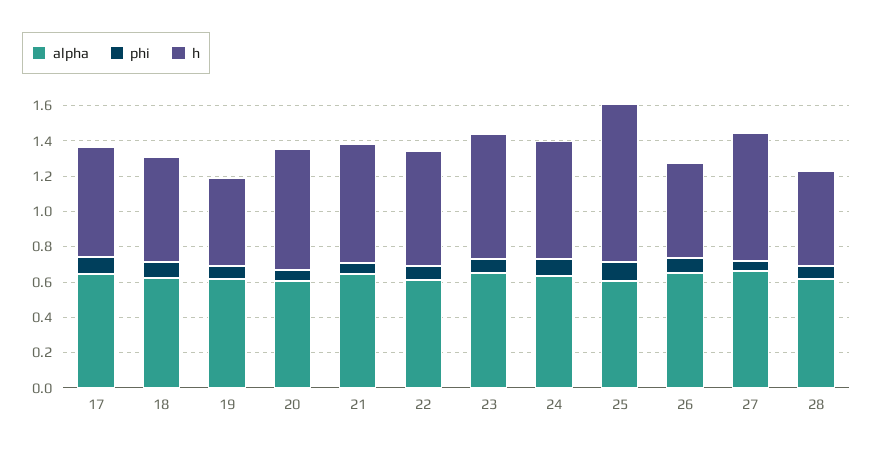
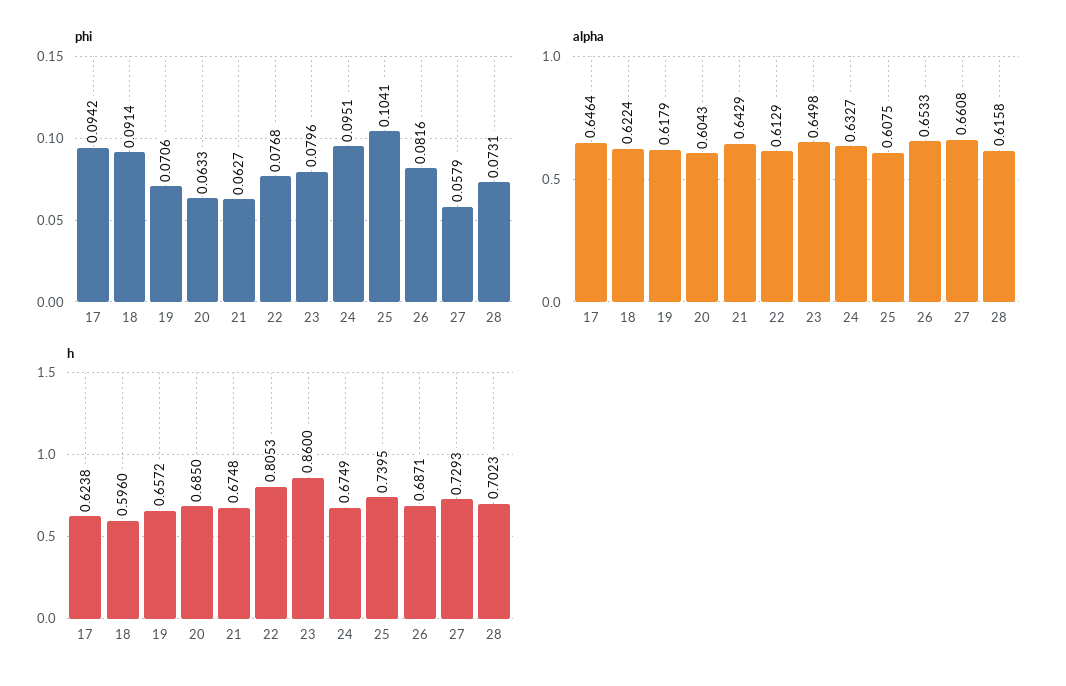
h, 19: 0.5 -> 0.6572
h, 22: 0.65 -> 0.8053
h, 23: 0.7 -> 0.86
h, 25: 0.9 -> 0.7395
h, 26: 0.55 -> 0.6871
h, 28: 0.55 -> 0.7023

